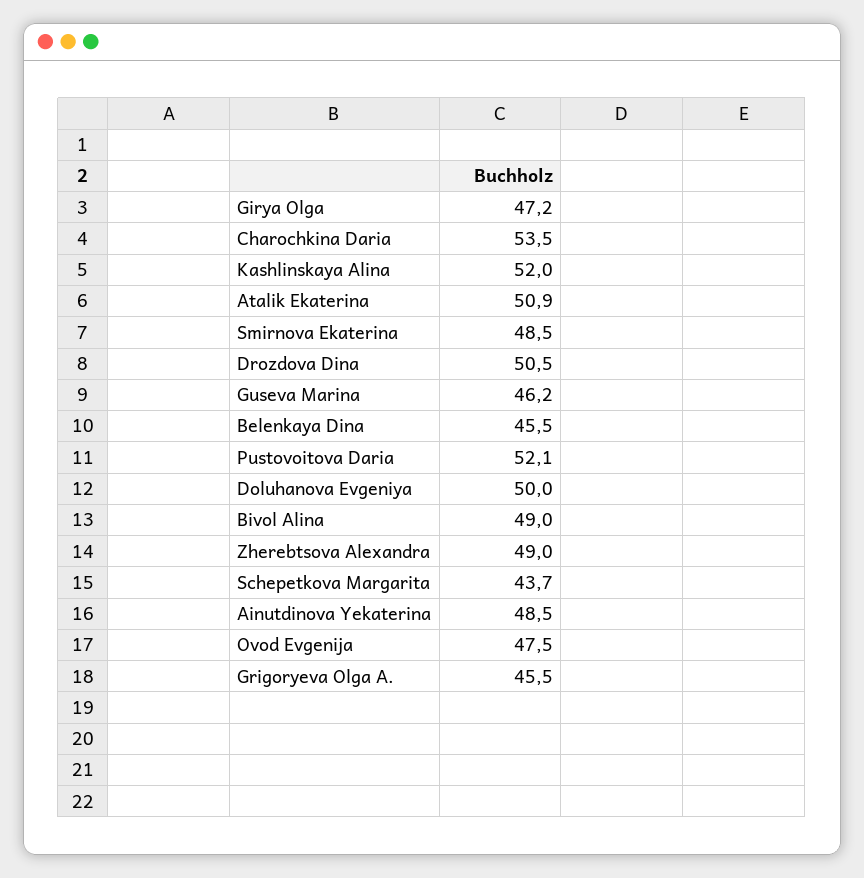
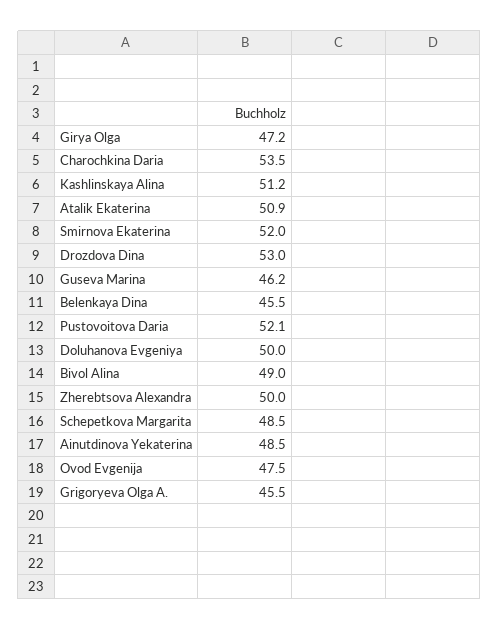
Kashlinskaya Alina: 52 -> 51.2
Smirnova Ekaterina: 48.5 -> 52
Drozdova Dina: 50.5 -> 53
Zherebtsova Alexandra: 49 -> 50
Schepetkova Margarita: 43.7 -> 48.5

